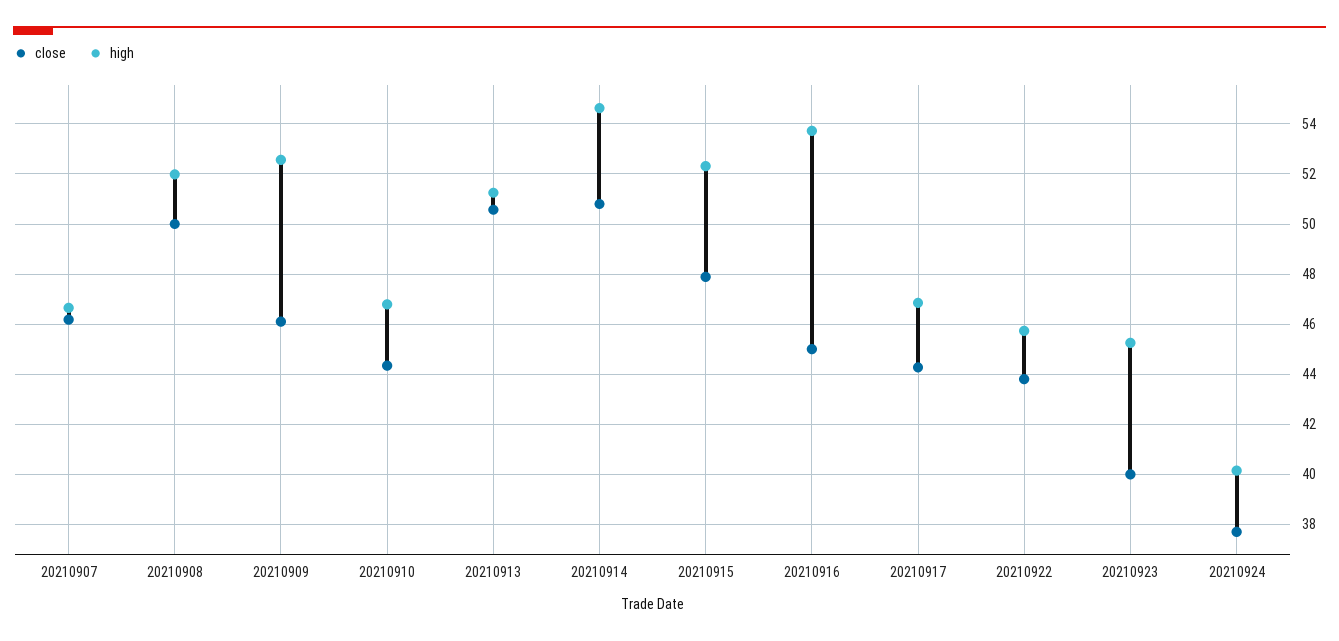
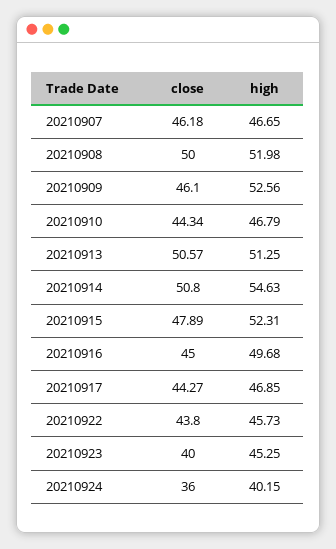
high, 20210916: 53.75 -> 49.68
close, 20210924: 37.75 -> 36

